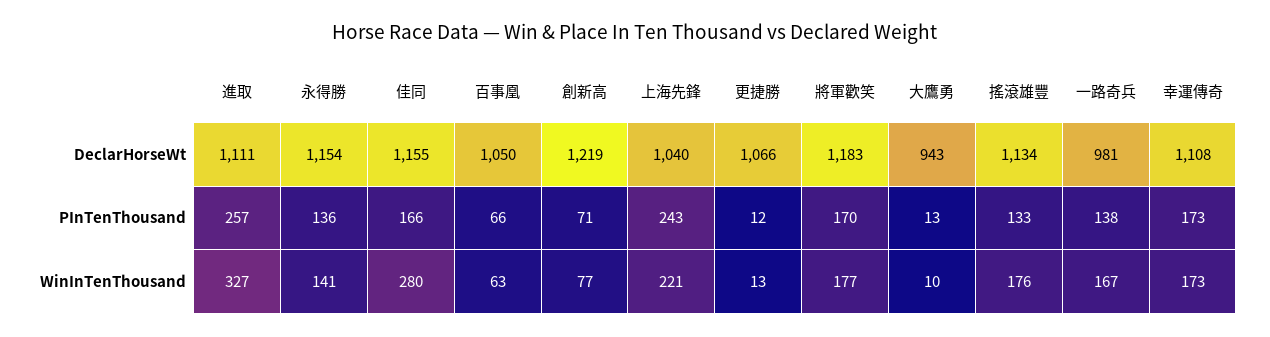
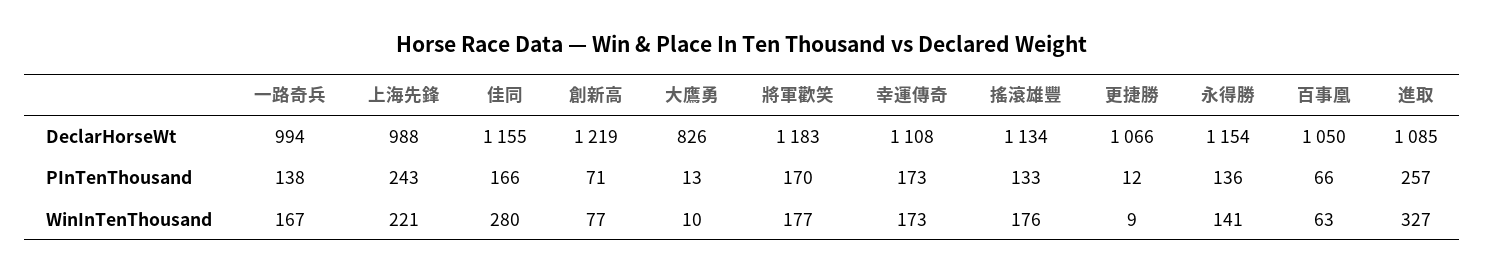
進取, DeclarHorseWt: 1111 -> 1085
上海先鋒, DeclarHorseWt: 1040 -> 988
大鷹勇, DeclarHorseWt: 943 -> 826
一路奇兵, DeclarHorseWt: 981 -> 994
更捷勝, WinInTenThousand: 13 -> 9

